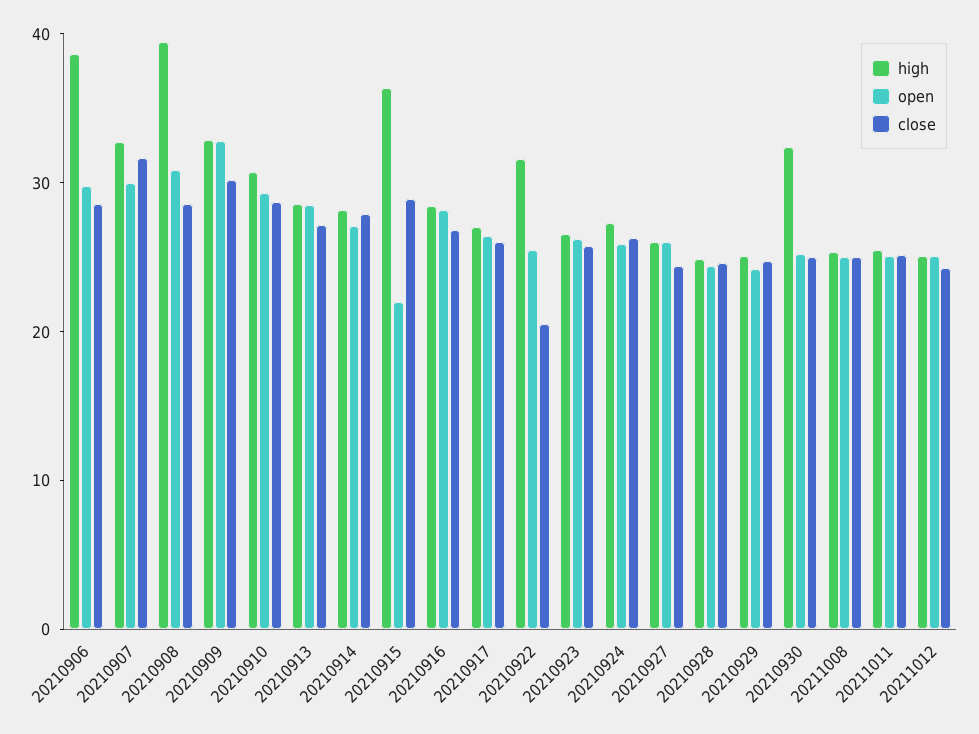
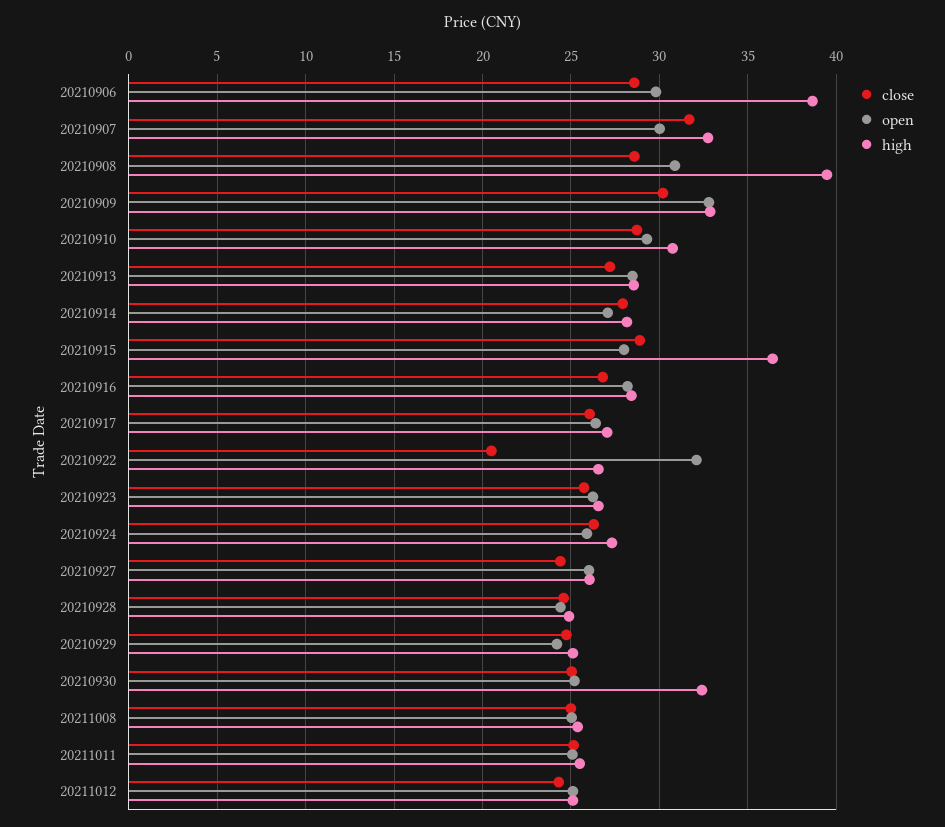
open, 20210915: 22 -> 28
high, 20210922: 32 -> 26.5
open, 20210922: 26 -> 32

